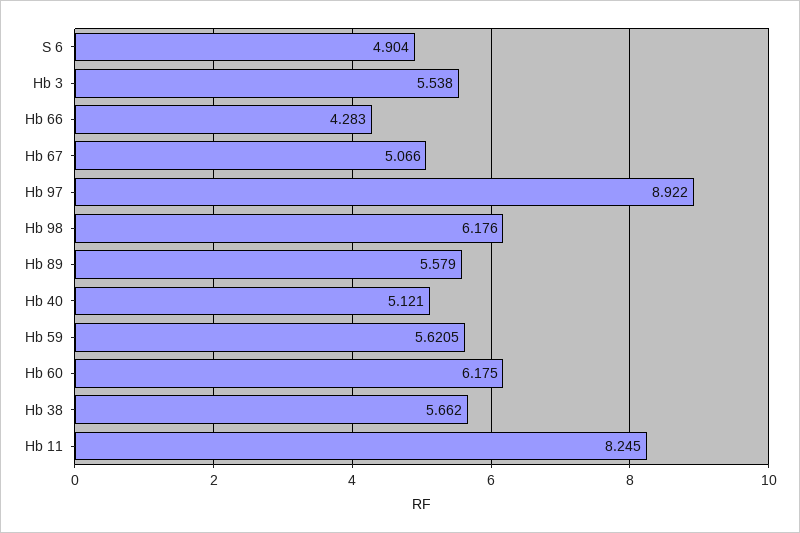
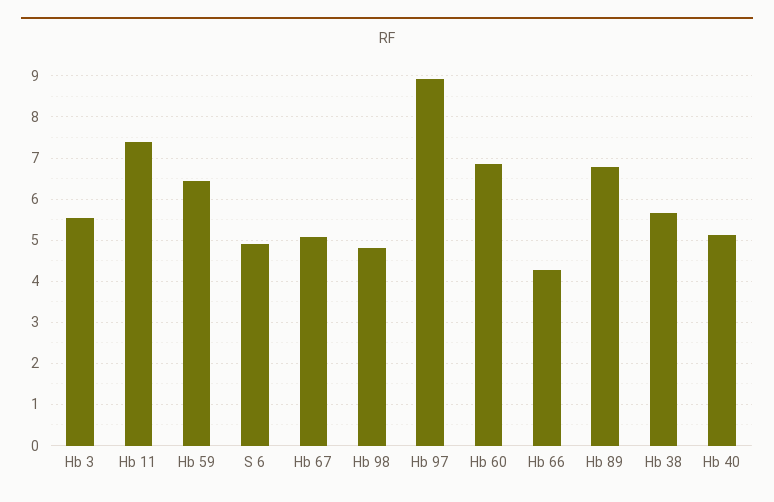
Hb 98: 6.176 -> 4.8
Hb 89: 5.579 -> 6.8
Hb 59: 5.6205 -> 6.4
Hb 60: 6.175 -> 6.8
Hb 11: 8.245 -> 7.4

